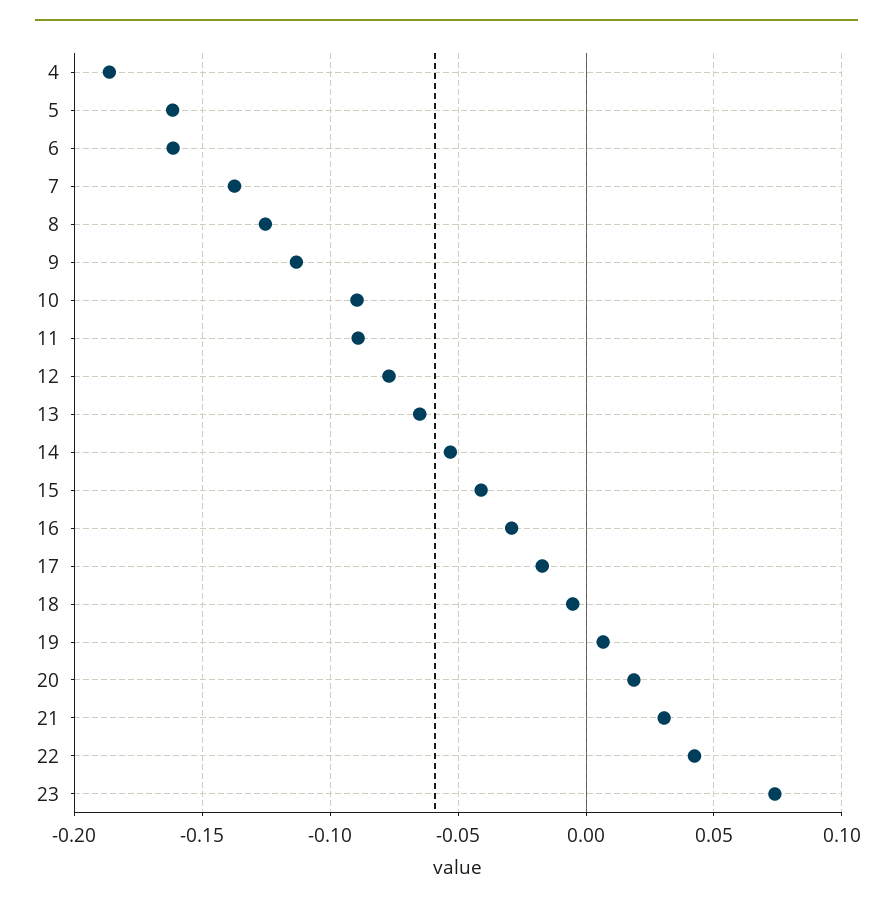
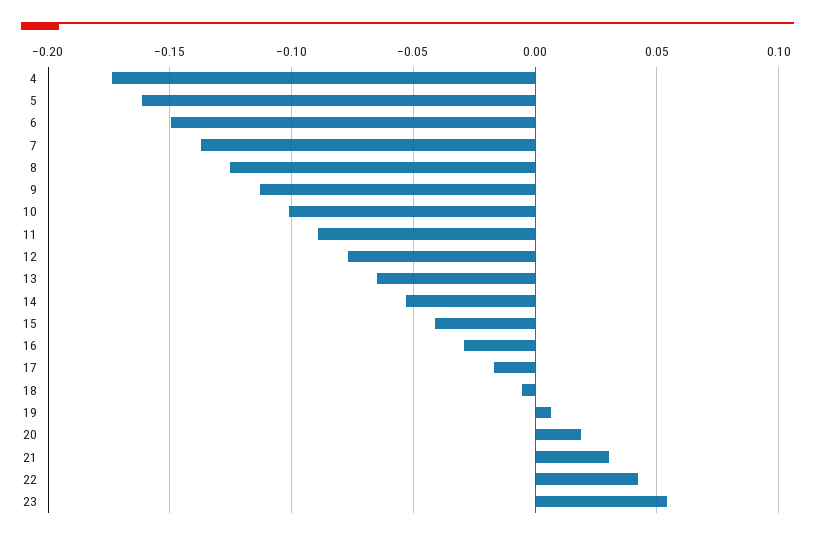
4: -0.185 -> -0.175
6: -0.16 -> -0.15
10: -0.09 -> -0.1
23: 0.075 -> 0.055

